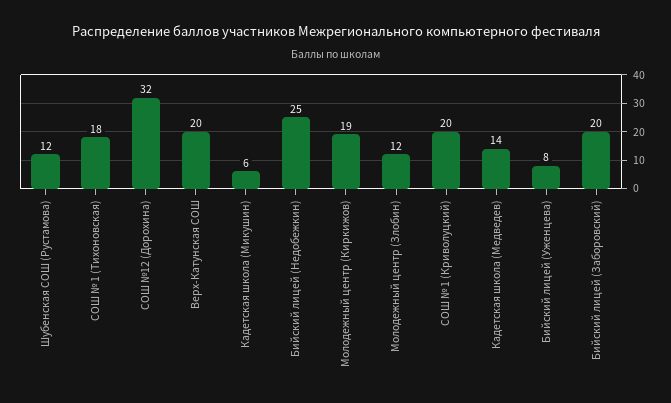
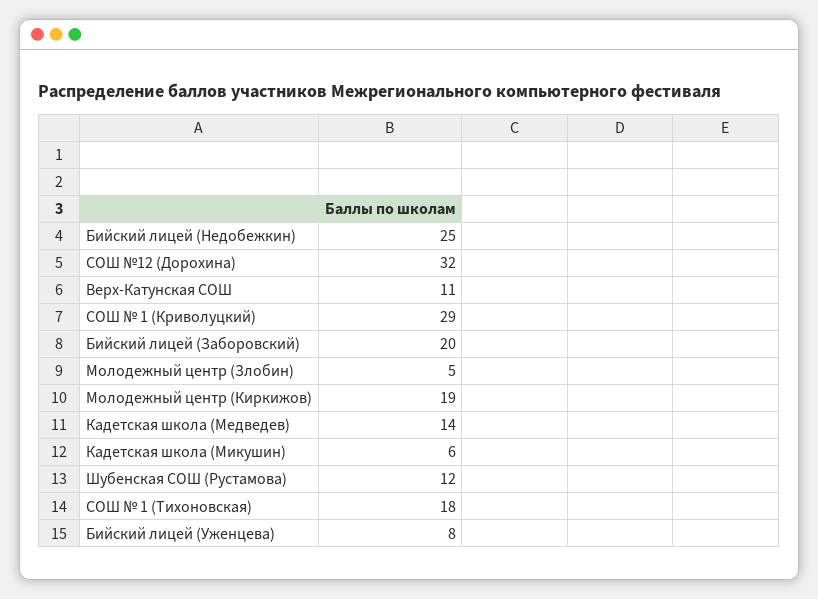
Верх-Катунская СОШ: 20 -> 11
Молодежный центр (Злобин): 12 -> 5
СОШ № 1 (Криволуцкий): 20 -> 29

